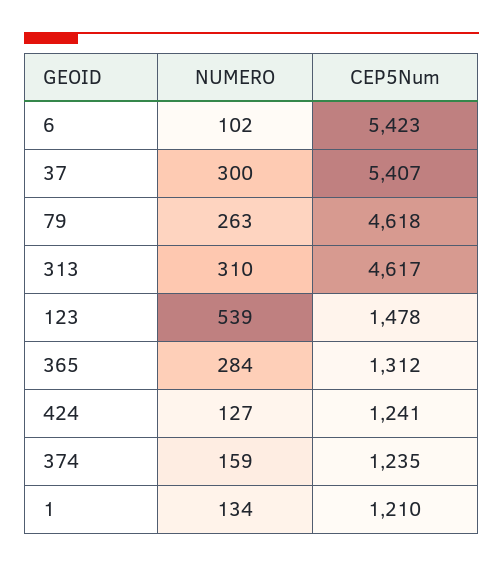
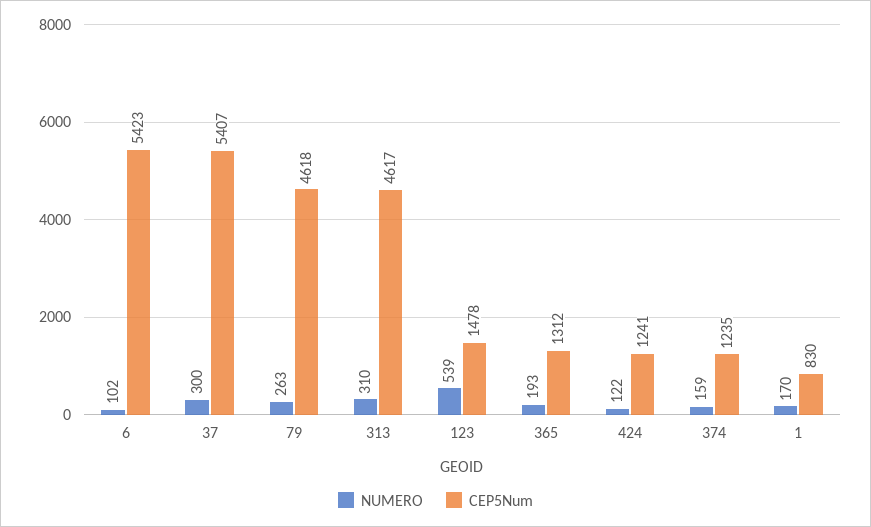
NUMERO, 365: 284 -> 193
NUMERO, 424: 127 -> 122
NUMERO, 1: 134 -> 170
CEP5Num, 1: 1210 -> 830

